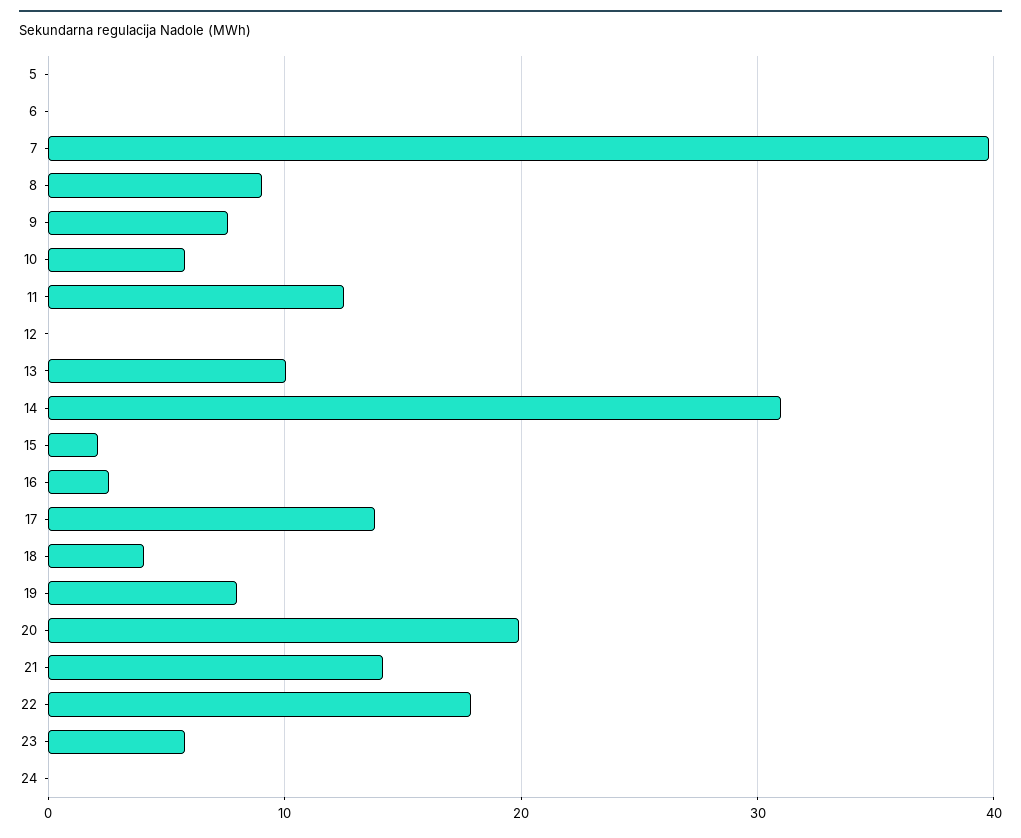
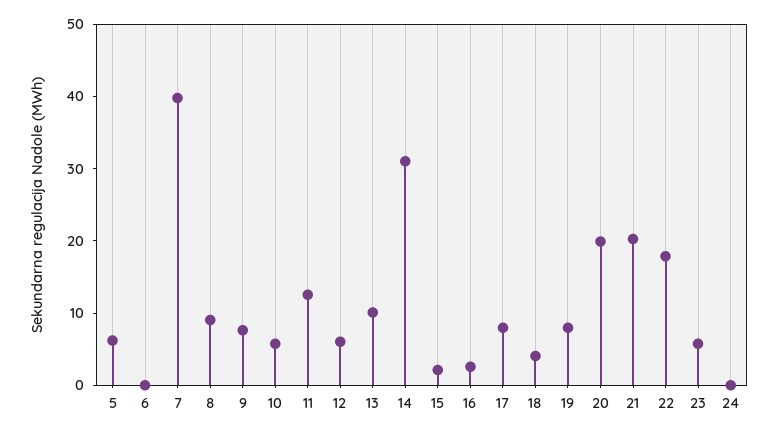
5: 0 -> 6
12: 0 -> 6
17: 14 -> 8
21: 14 -> 20

